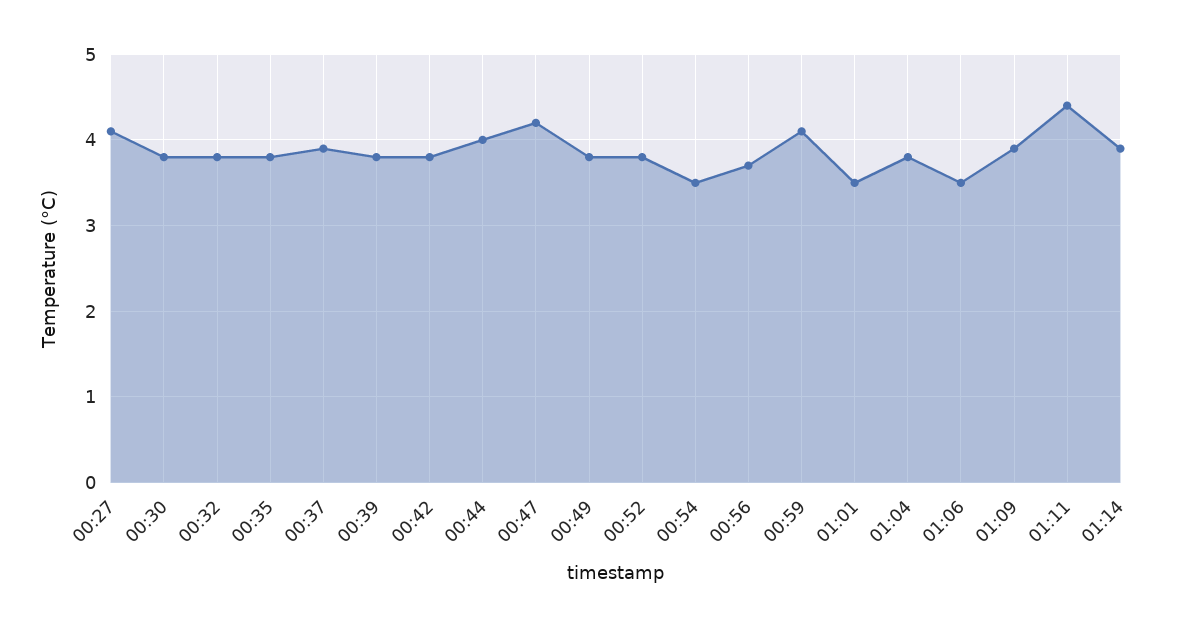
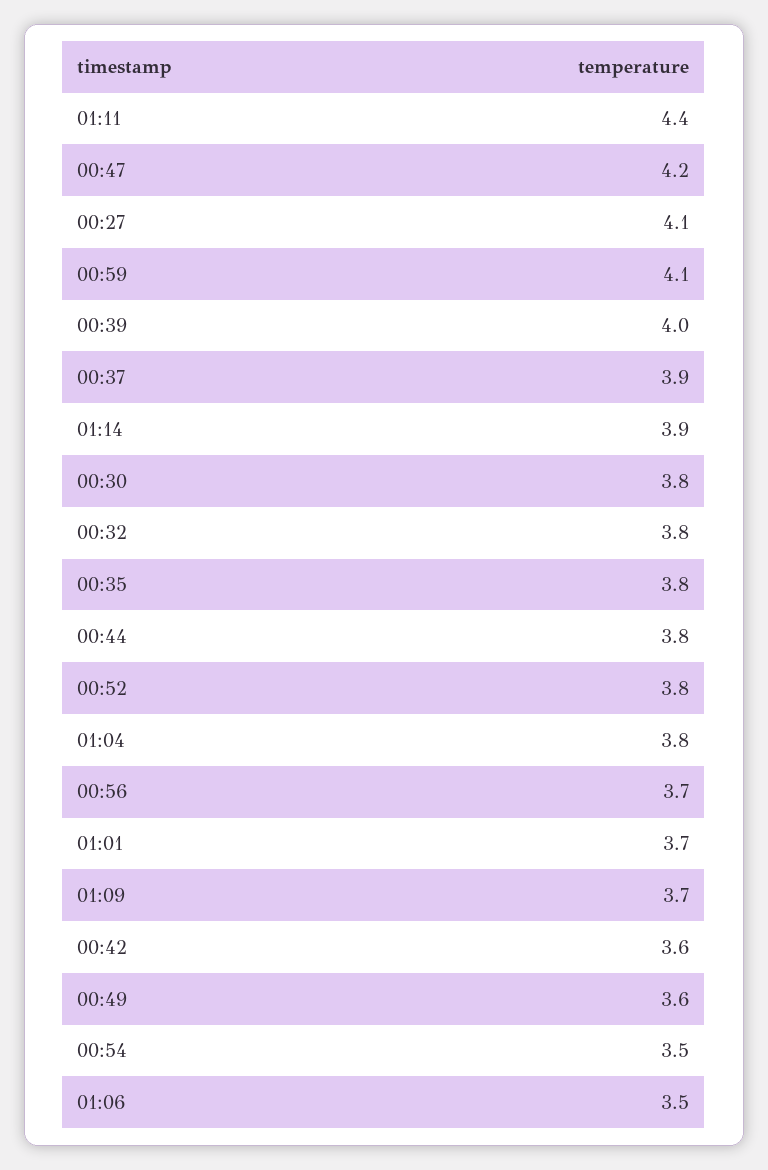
00:39: 3.8 -> 4
00:42: 3.8 -> 3.6
00:44: 4 -> 3.8
00:49: 3.8 -> 3.6
01:01: 3.5 -> 3.7
01:09: 3.9 -> 3.7

